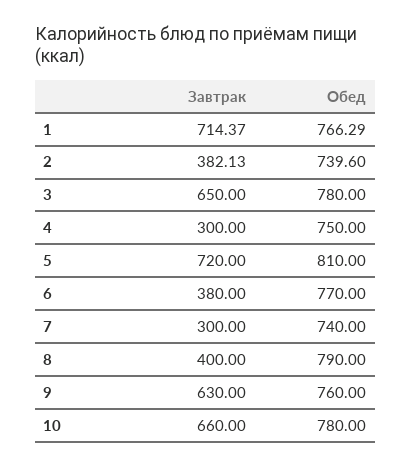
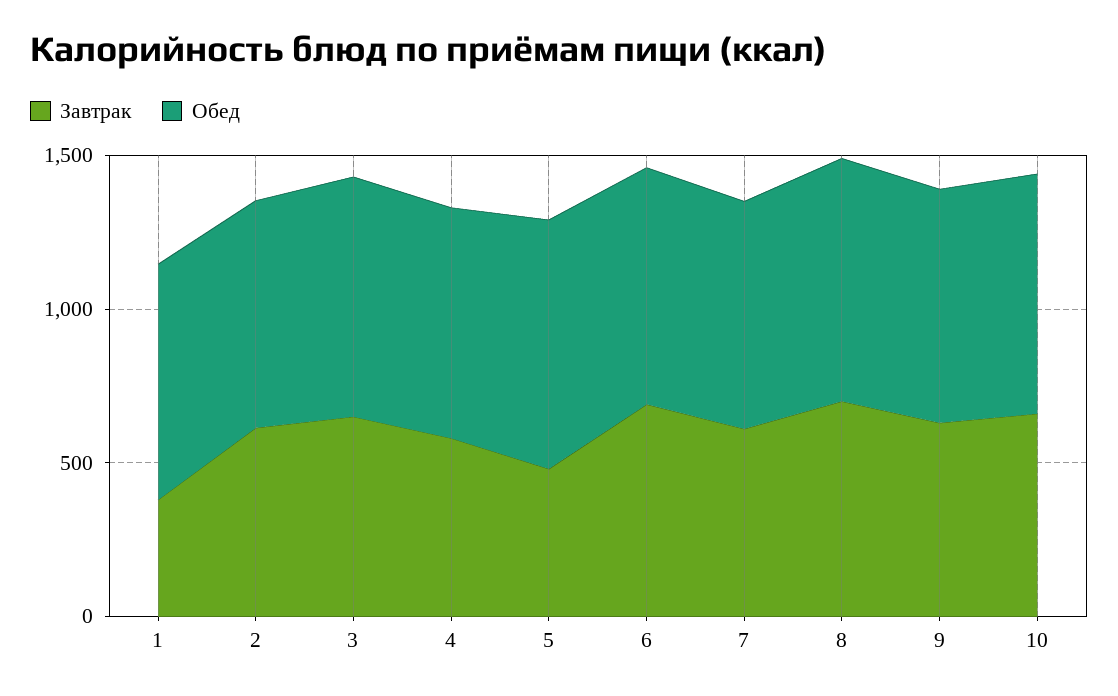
Завтрак, 1: 714.37 -> 400
Завтрак, 2: 382.13 -> 600
Завтрак, 4: 300 -> 600
Завтрак, 5: 720 -> 500
Завтрак, 6: 380 -> 700
Завтрак, 7: 300 -> 600
Завтрак, 8: 400 -> 700

